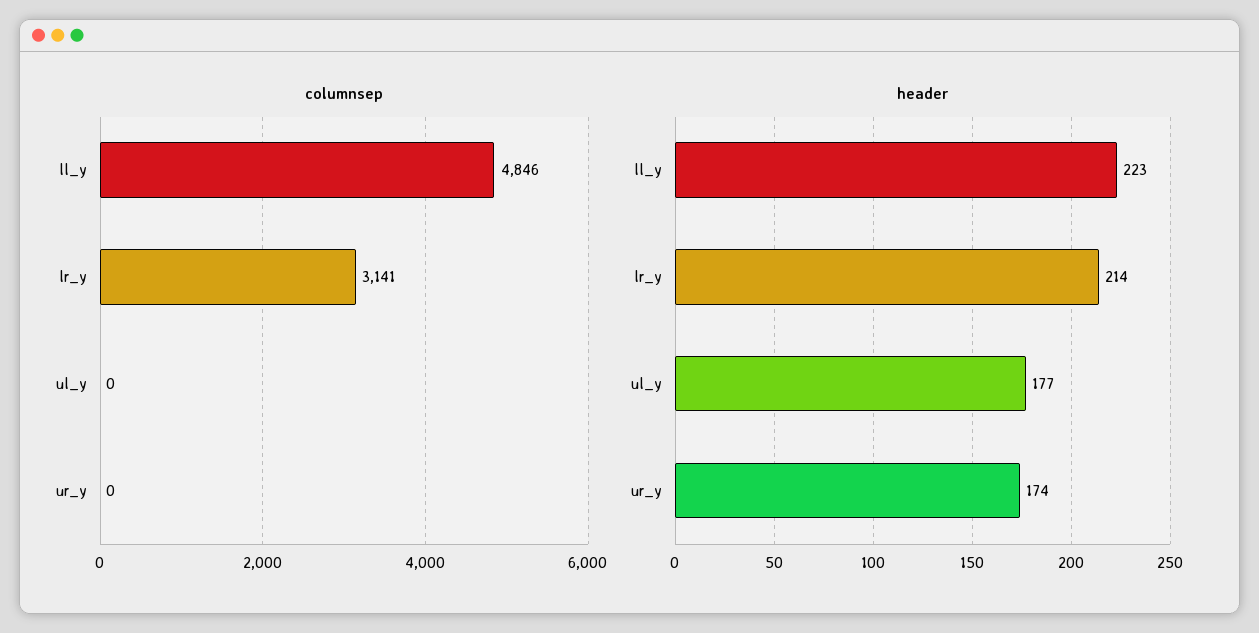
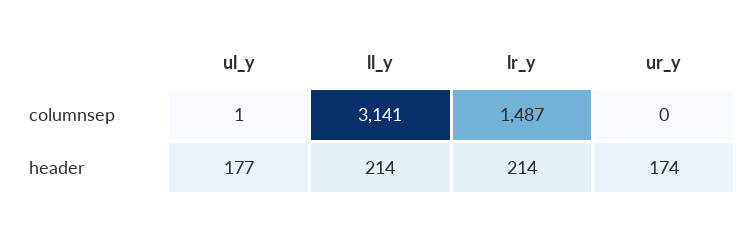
columnsep, ll_y: 4846 -> 3141
columnsep, lr_y: 3141 -> 1487
columnsep, ul_y: 0 -> 1
header, ll_y: 223 -> 214

